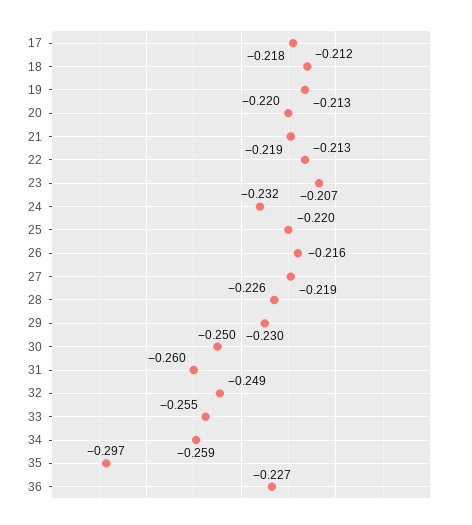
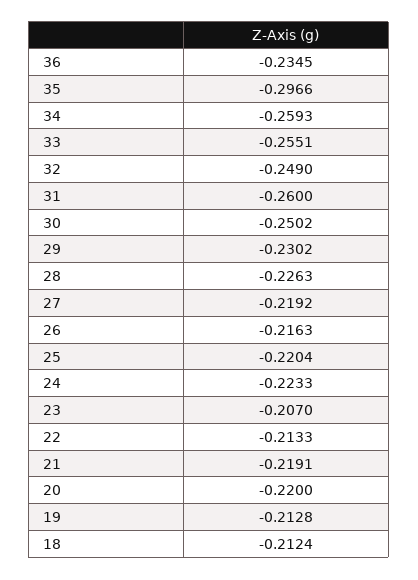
17: -0.218 -> none
24: -0.232 -> -0.2233
36: -0.227 -> -0.2345

